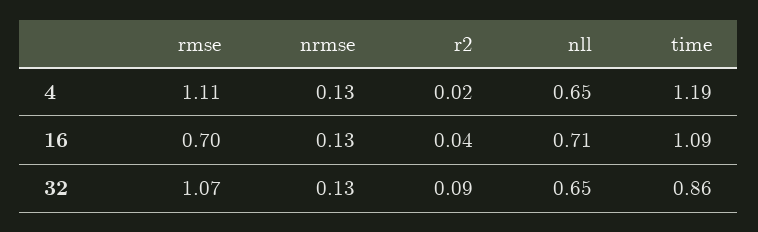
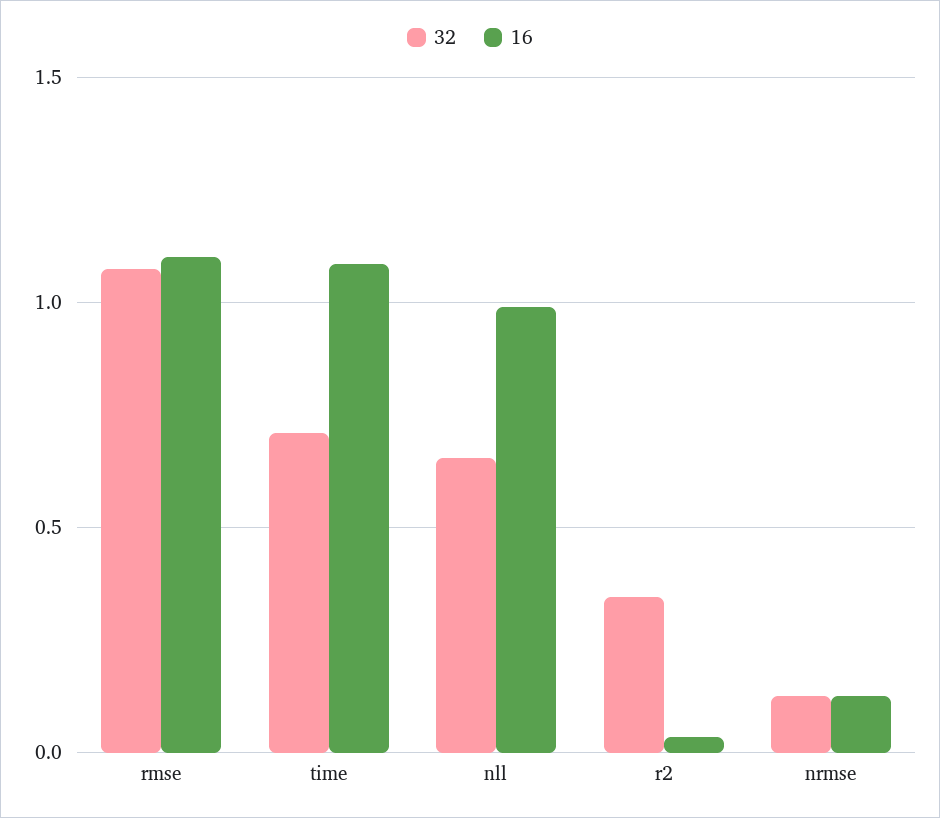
4, rmse: 1.11 -> none
4, nrmse: 0.13 -> none
4, r2: 0.02 -> none
4, nll: 0.65 -> none
4, time: 1.19 -> none
16, rmse: 0.7 -> 1.1
16, nll: 0.71 -> 1
32, r2: 0.09 -> 0.35
32, time: 0.86 -> 0.7

